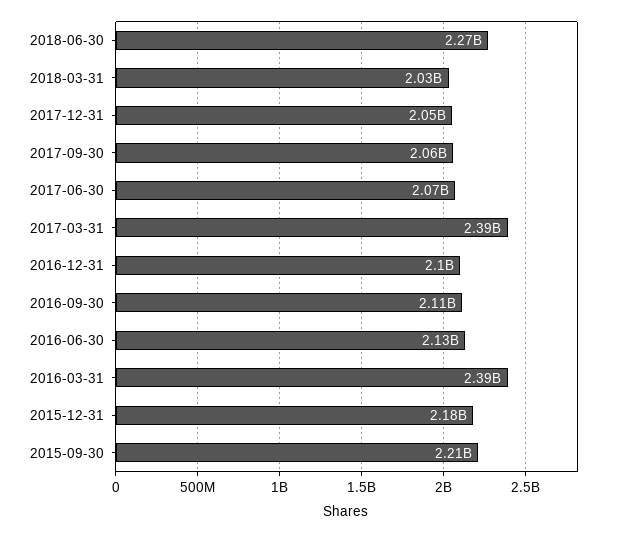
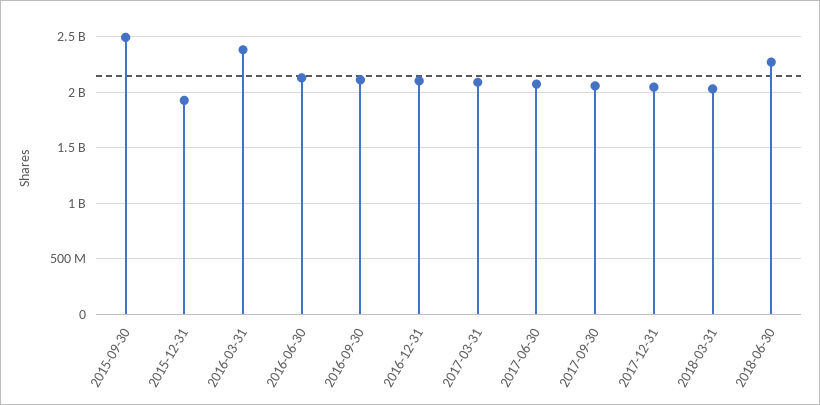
2017-03-31: 2390000000 -> 2100000000
2015-12-31: 2180000000 -> 1900000000
2015-09-30: 2210000000 -> 2500000000

